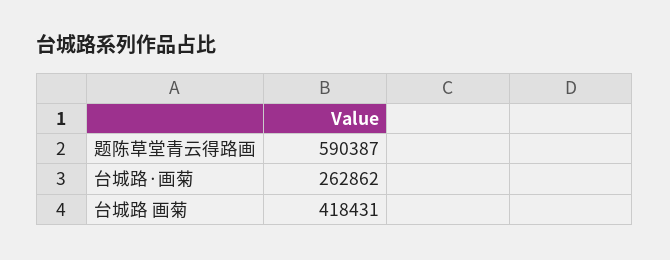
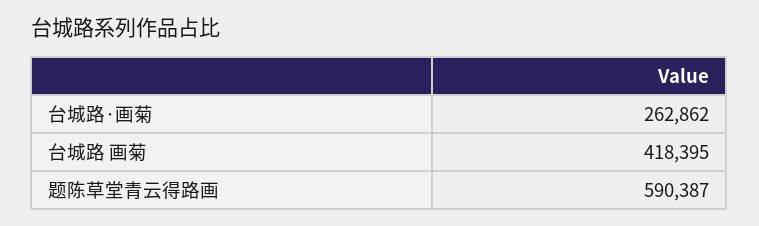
台城路 画菊: 418431 -> 418395

